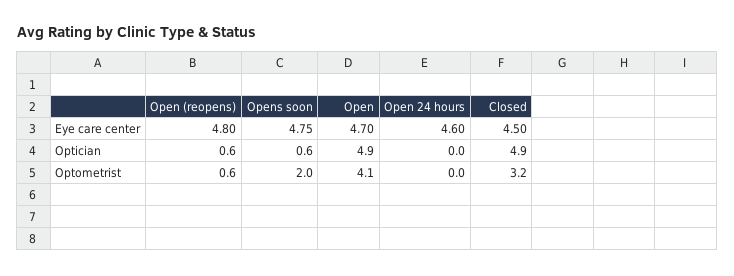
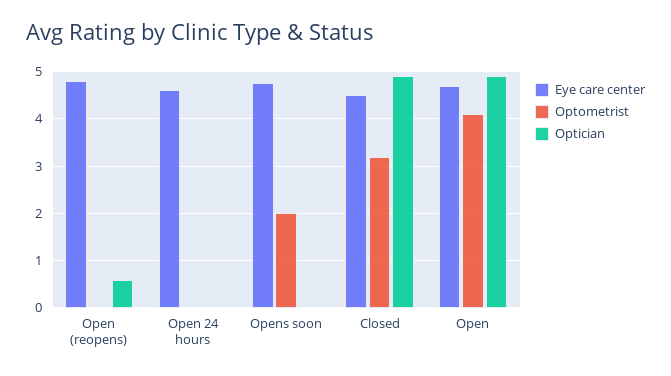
Optician, Opens soon: 0.6 -> 0
Optometrist, Open (reopens): 0.6 -> 0

